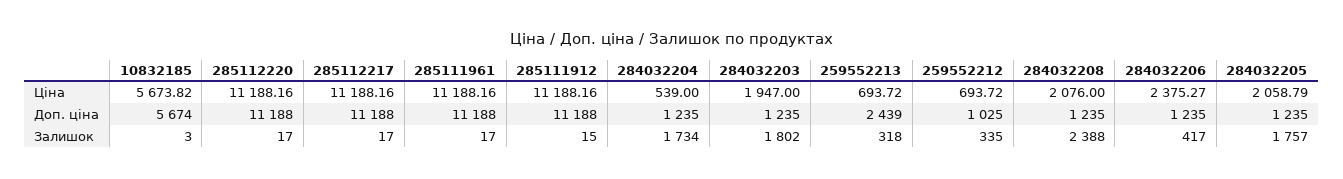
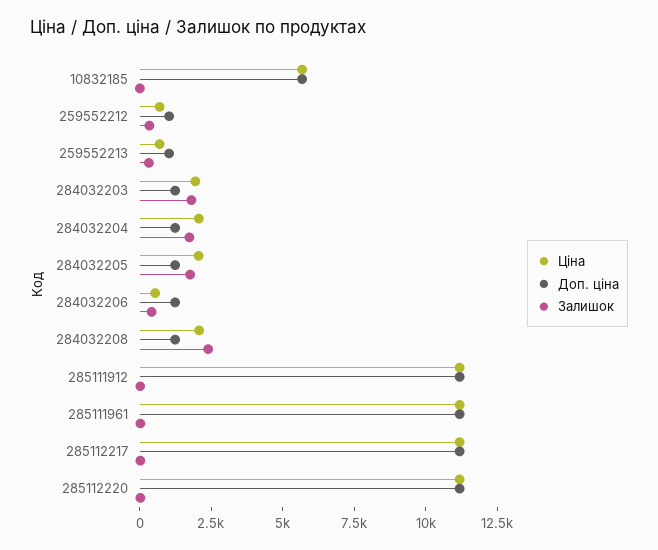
Ціна, 284032204: 539 -> 2000
Ціна, 284032206: 2375.27 -> 500
Доп. ціна, 259552213: 2439 -> 1000

